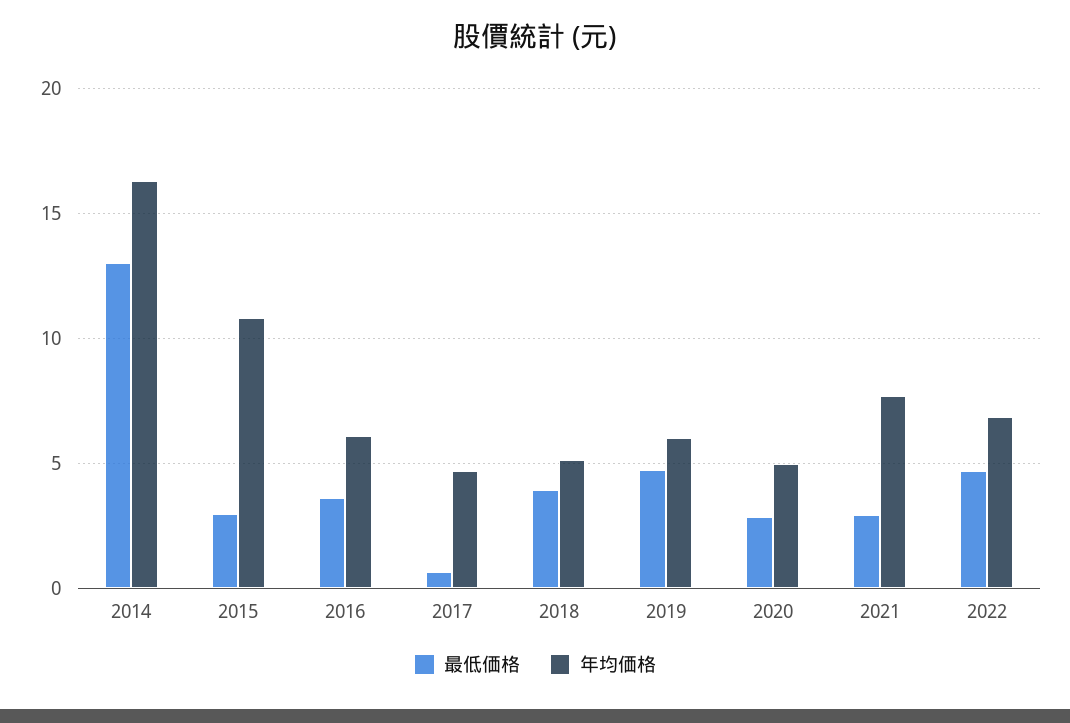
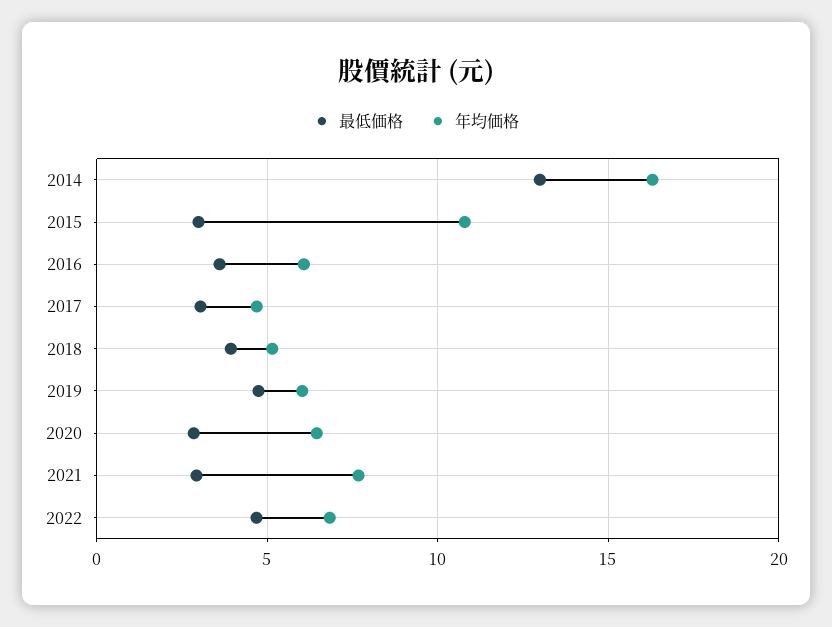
最低価格, 2017: 0.5 -> 3
年均価格, 2020: 5 -> 6.5

